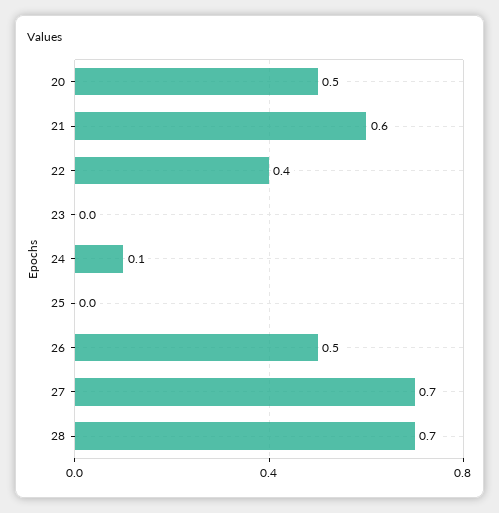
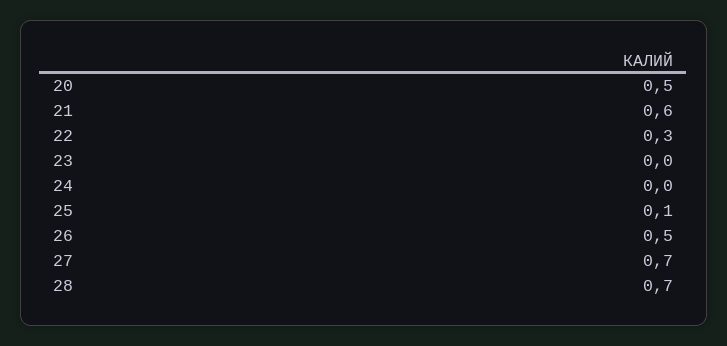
22: 0.4 -> 0.3
24: 0.1 -> 0
25: 0 -> 0.1

